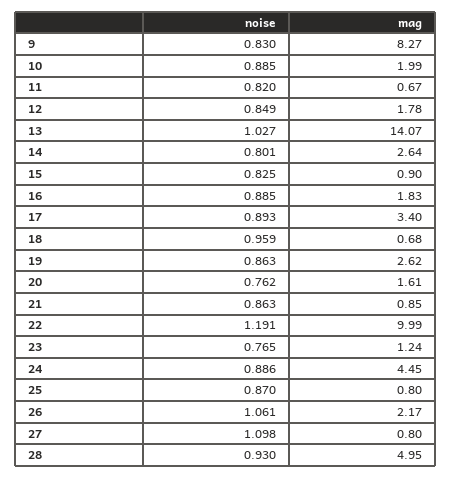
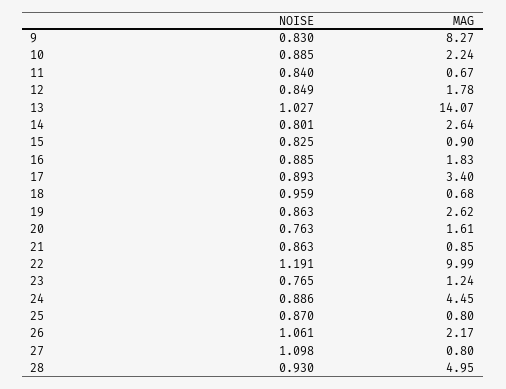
mag, 10: 1.99 -> 2.24
noise, 11: 0.82 -> 0.84
noise, 20: 0.762 -> 0.763

